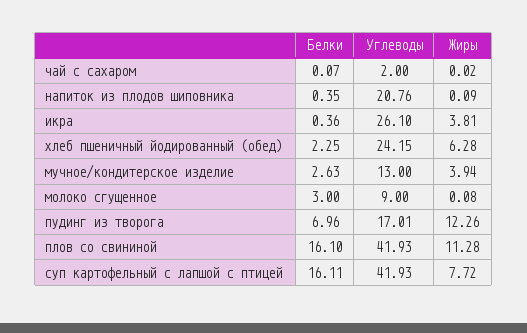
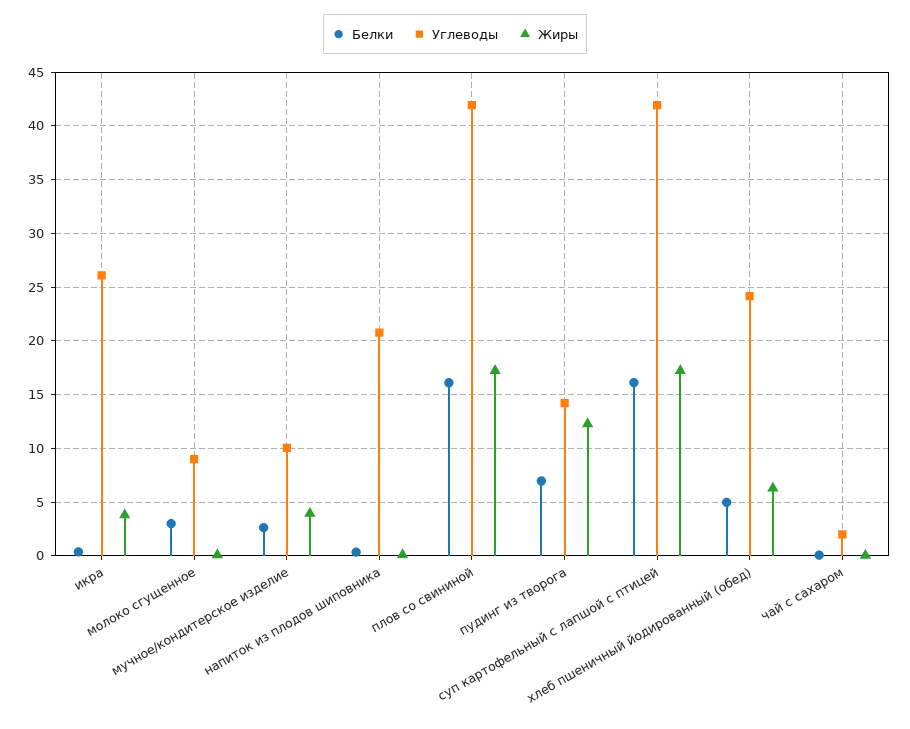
Белки, хлеб пшеничный йодированный (обед): 2.25 -> 5
Углеводы, мучное/кондитерское изделие: 13 -> 10
Углеводы, пудинг из творога: 17.01 -> 14
Жиры, плов со свининой: 11.28 -> 17
Жиры, суп картофельный с лапшой с птицей: 7.72 -> 17

